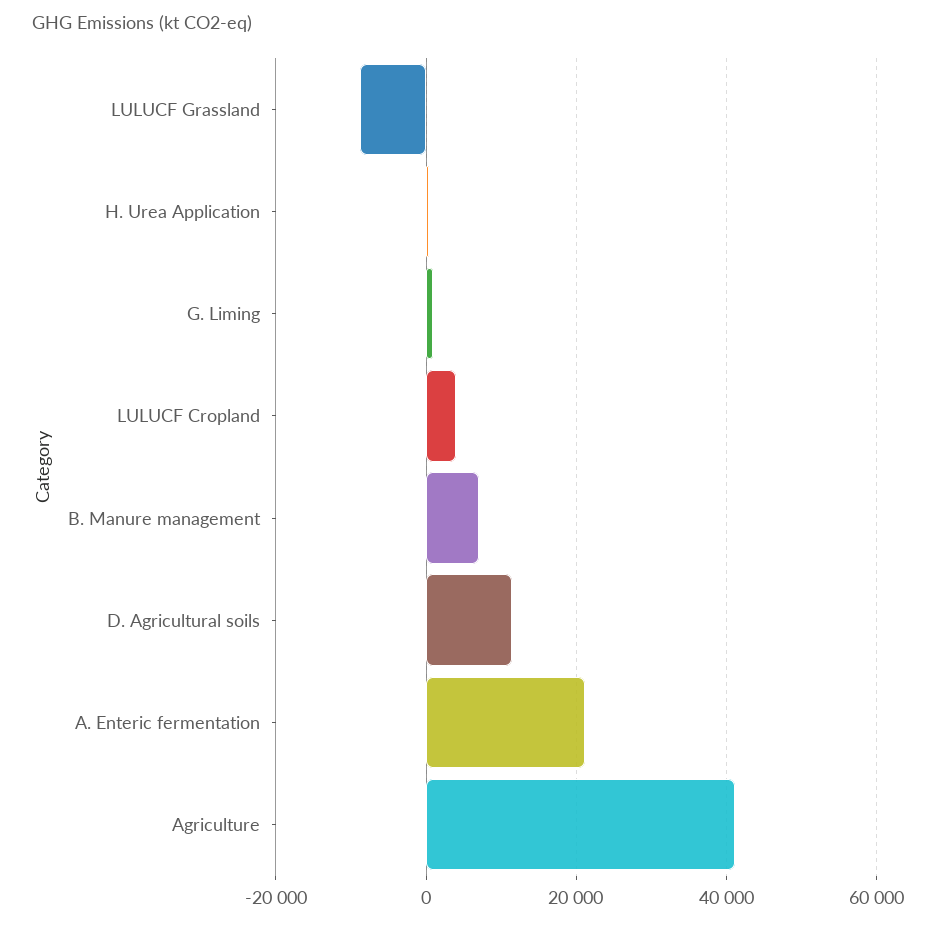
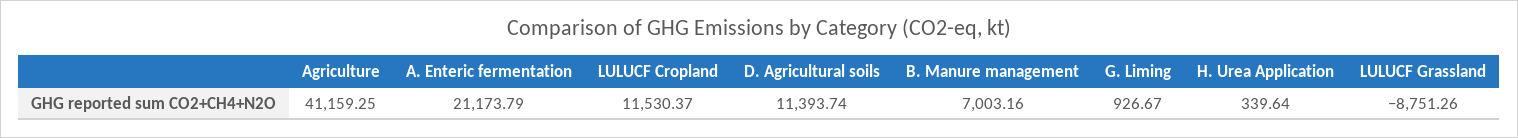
LULUCF Cropland: 4000 -> 11530.37

